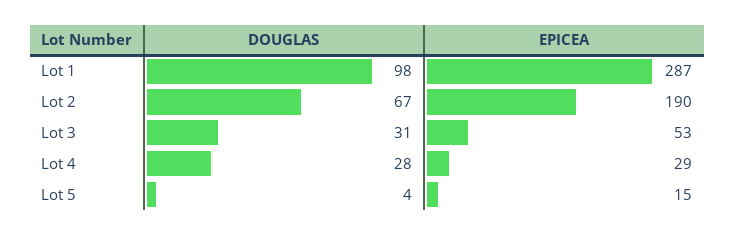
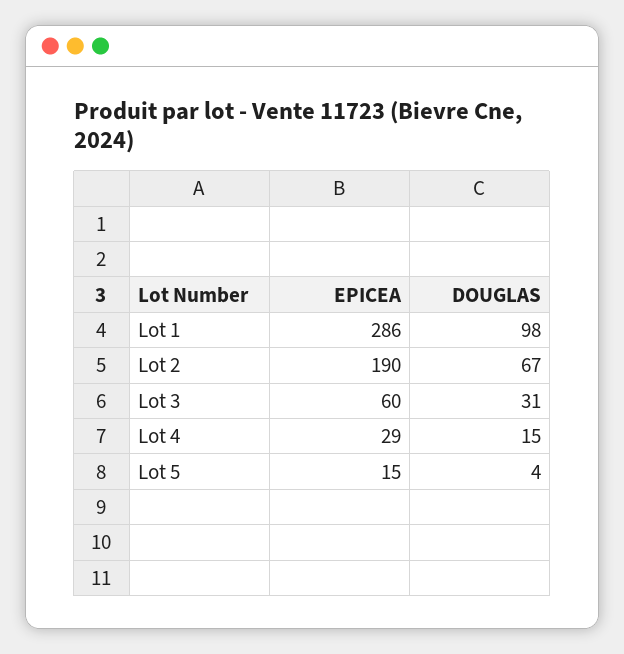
EPICEA, Lot 1: 287 -> 286
EPICEA, Lot 3: 53 -> 60
DOUGLAS, Lot 4: 28 -> 15

